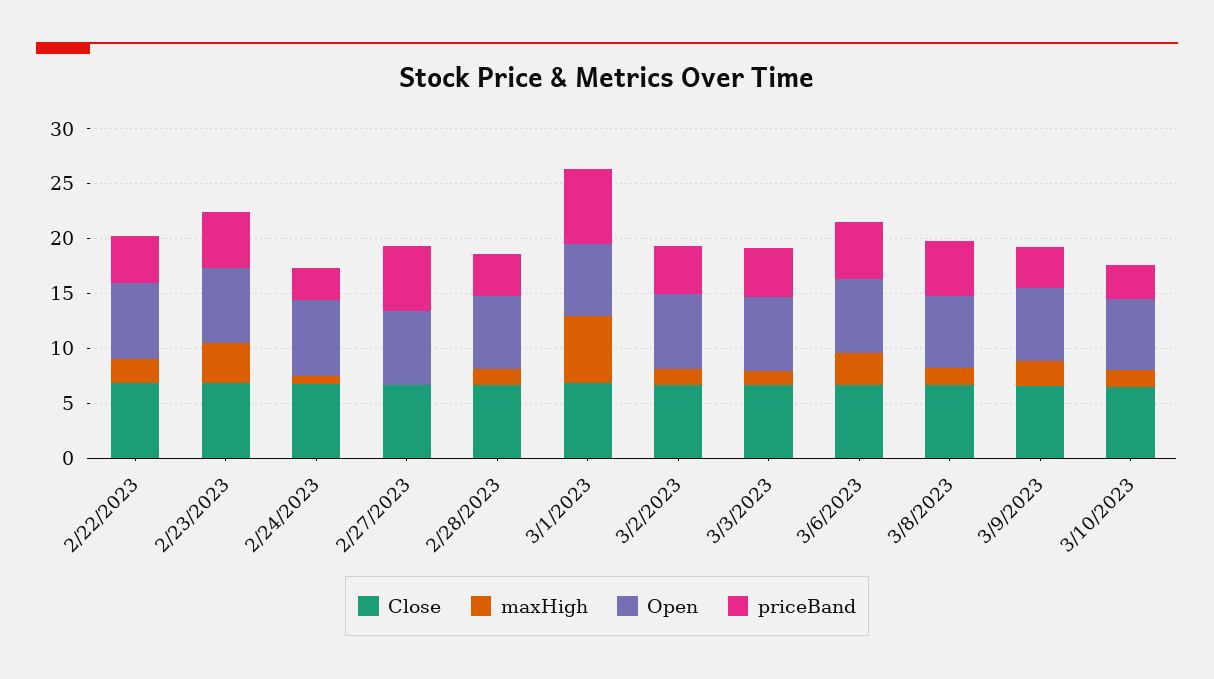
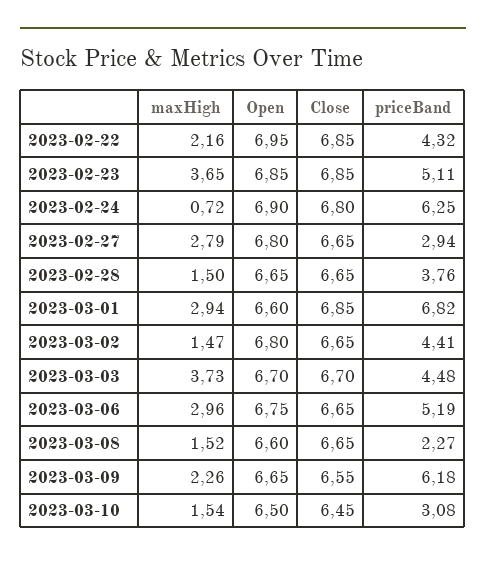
priceBand, 2/24/2023: 3 -> 6.25
maxHigh, 2/27/2023: 0 -> 2.79
priceBand, 2/27/2023: 6 -> 2.94
maxHigh, 3/1/2023: 6 -> 2.94
maxHigh, 3/3/2023: 1 -> 3.73
priceBand, 3/8/2023: 5 -> 2.27
priceBand, 3/9/2023: 4 -> 6.18

